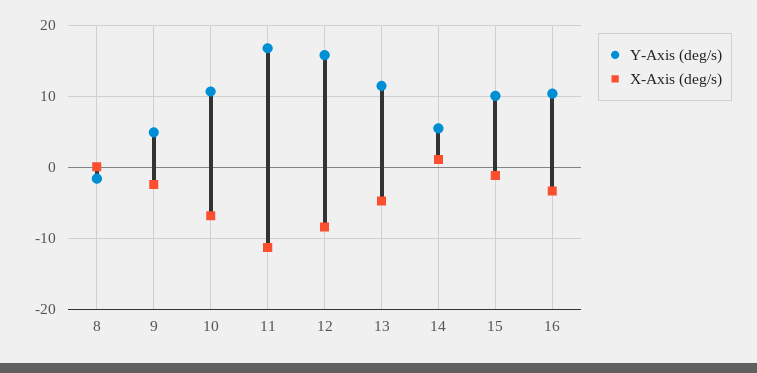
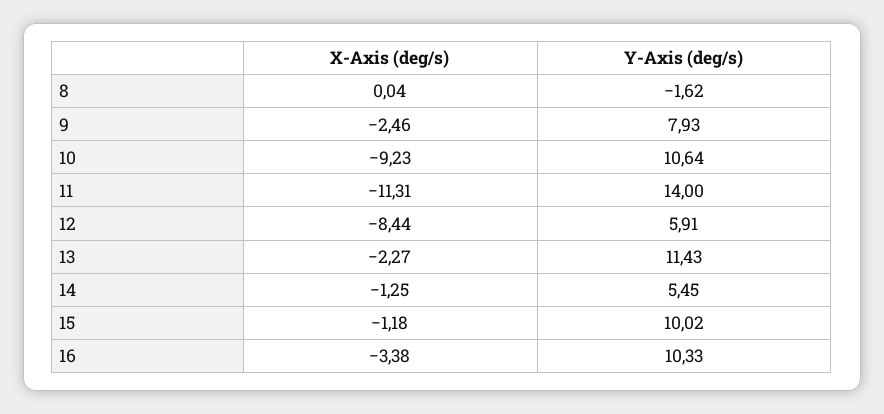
Y-Axis (deg/s), 9: 5 -> 7.93
X-Axis (deg/s), 10: -7 -> -9.23
Y-Axis (deg/s), 11: 17 -> 14
Y-Axis (deg/s), 12: 16 -> 5.91
X-Axis (deg/s), 13: -5 -> -2.27
X-Axis (deg/s), 14: 1 -> -1.25

